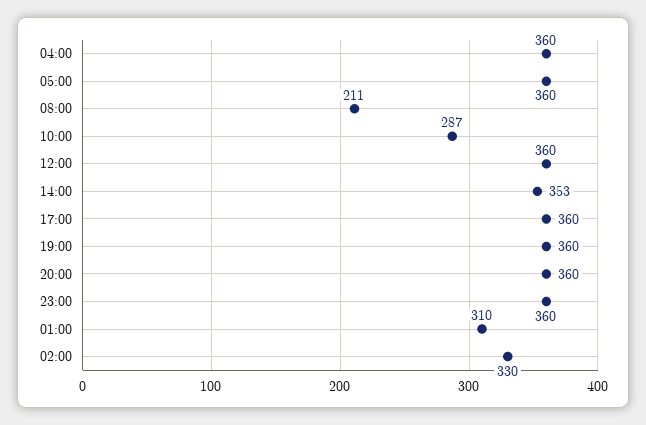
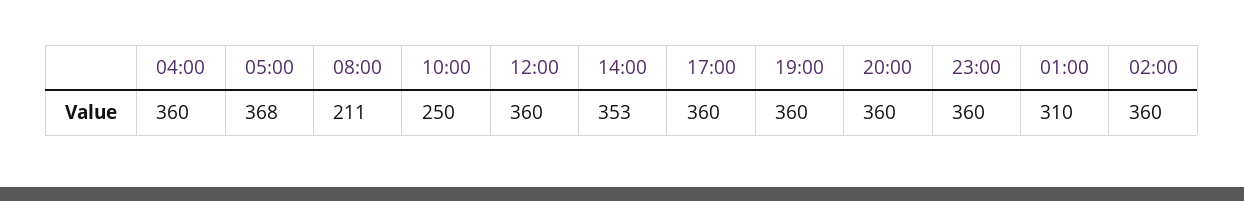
05:00: 360 -> 368
10:00: 287 -> 250
02:00: 330 -> 360

